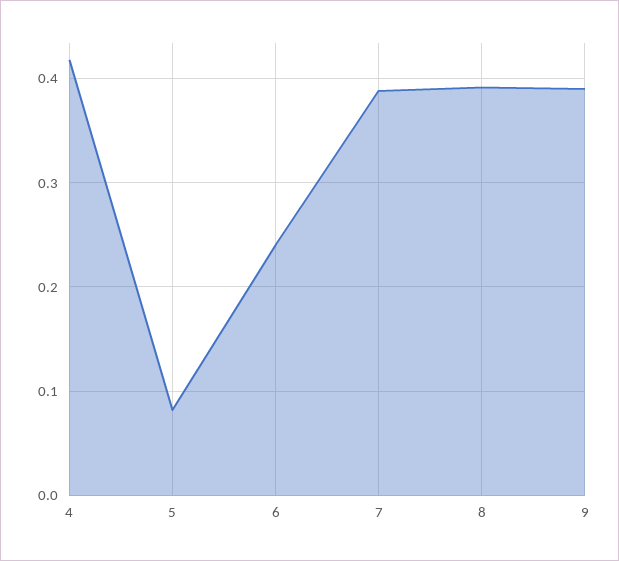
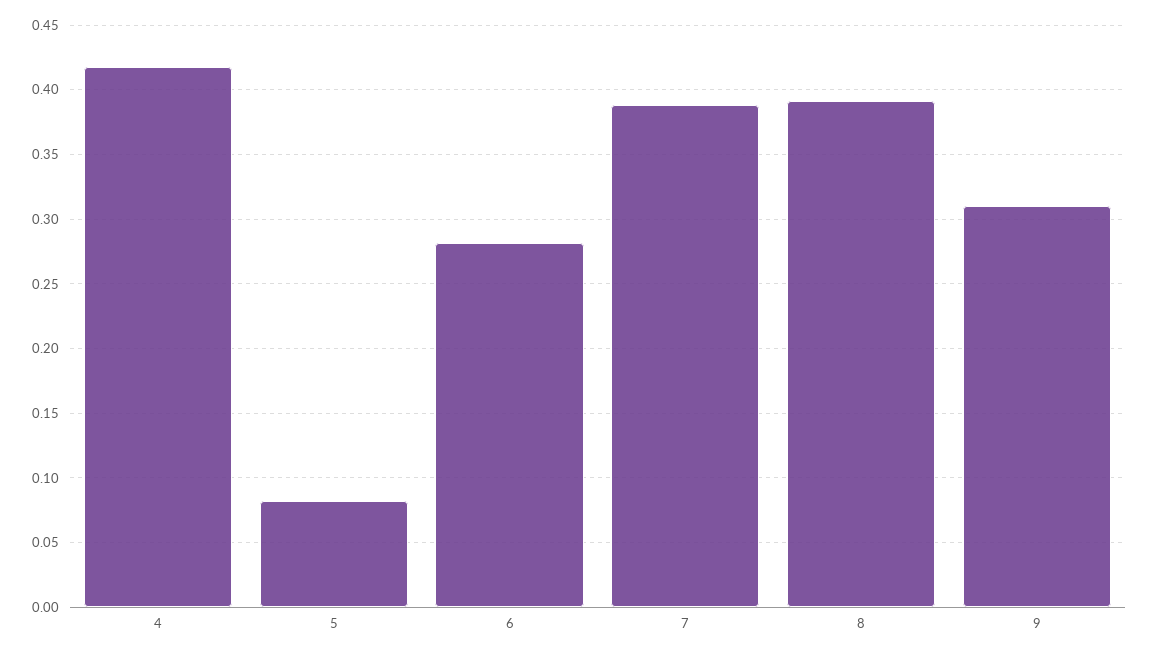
6: 0.24 -> 0.28
9: 0.39 -> 0.31

